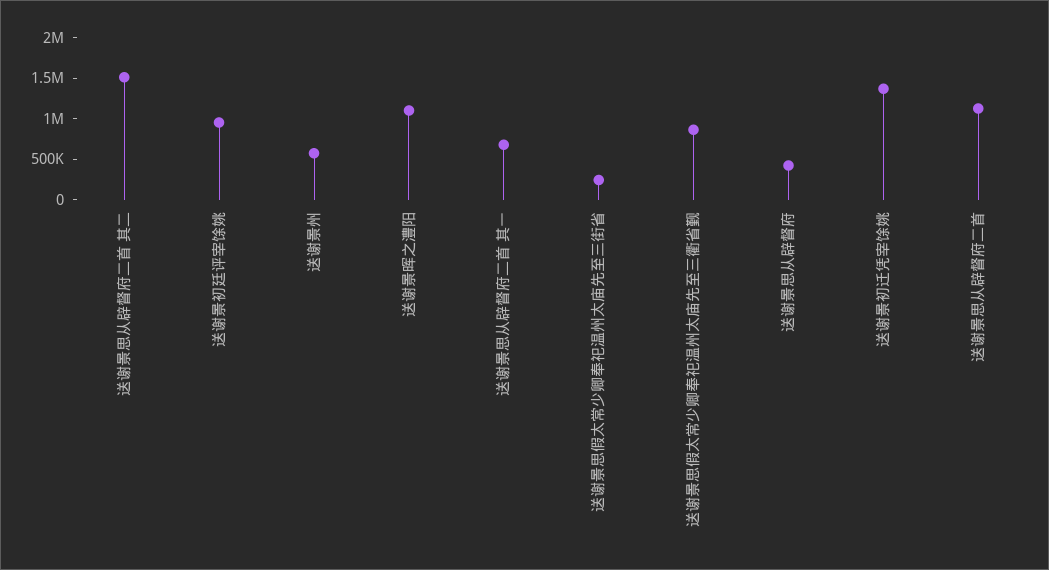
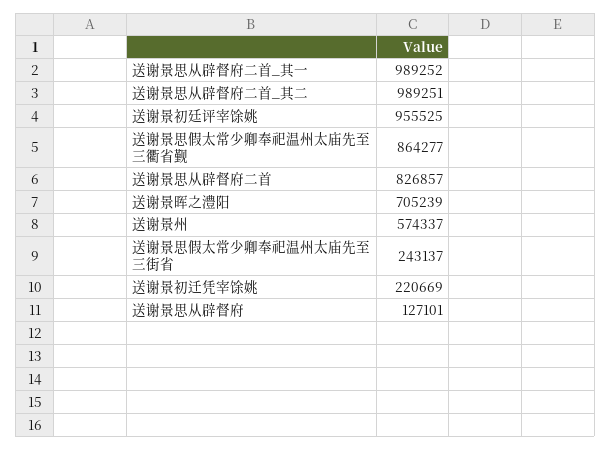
送谢景思从辟督府二首 其二: 1500000 -> 989251
送谢景晖之澧阳: 1100000 -> 705239
送谢景思从辟督府二首 其一: 700000 -> 989252
送谢景思从辟督府: 400000 -> 127101
送谢景初迁凭宰馀姚: 1400000 -> 220669
送谢景思从辟督府二首: 1100000 -> 826857

